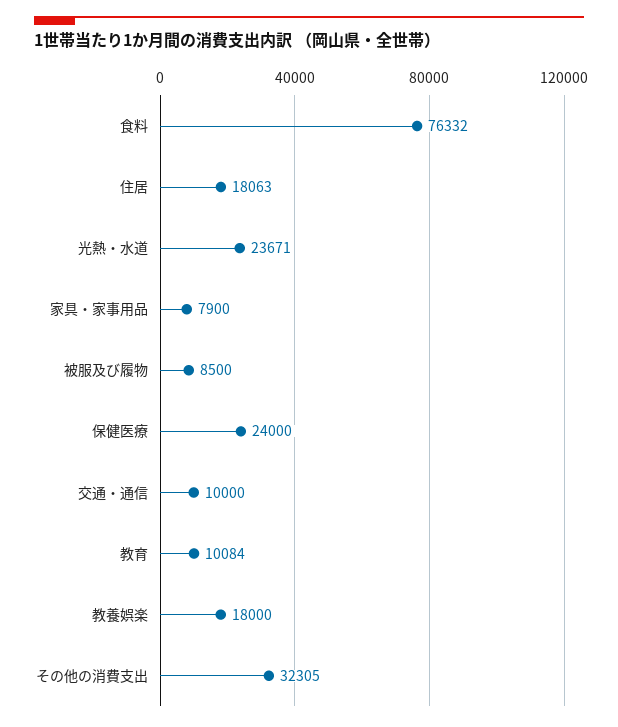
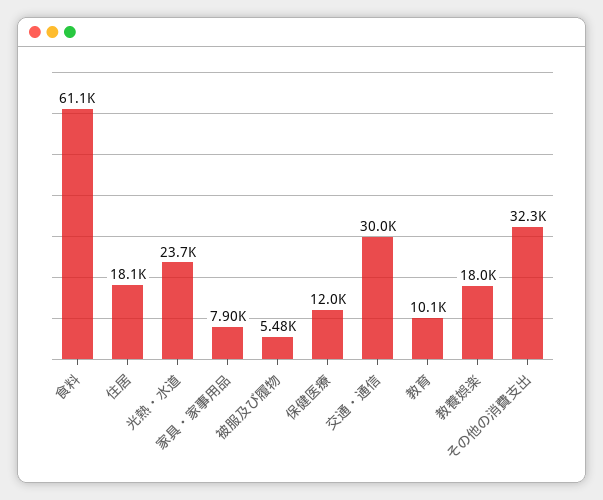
食料: 76332 -> 61100
被服及び履物: 8500 -> 5480
保健医療: 24000 -> 12000
交通・通信: 10000 -> 30000

